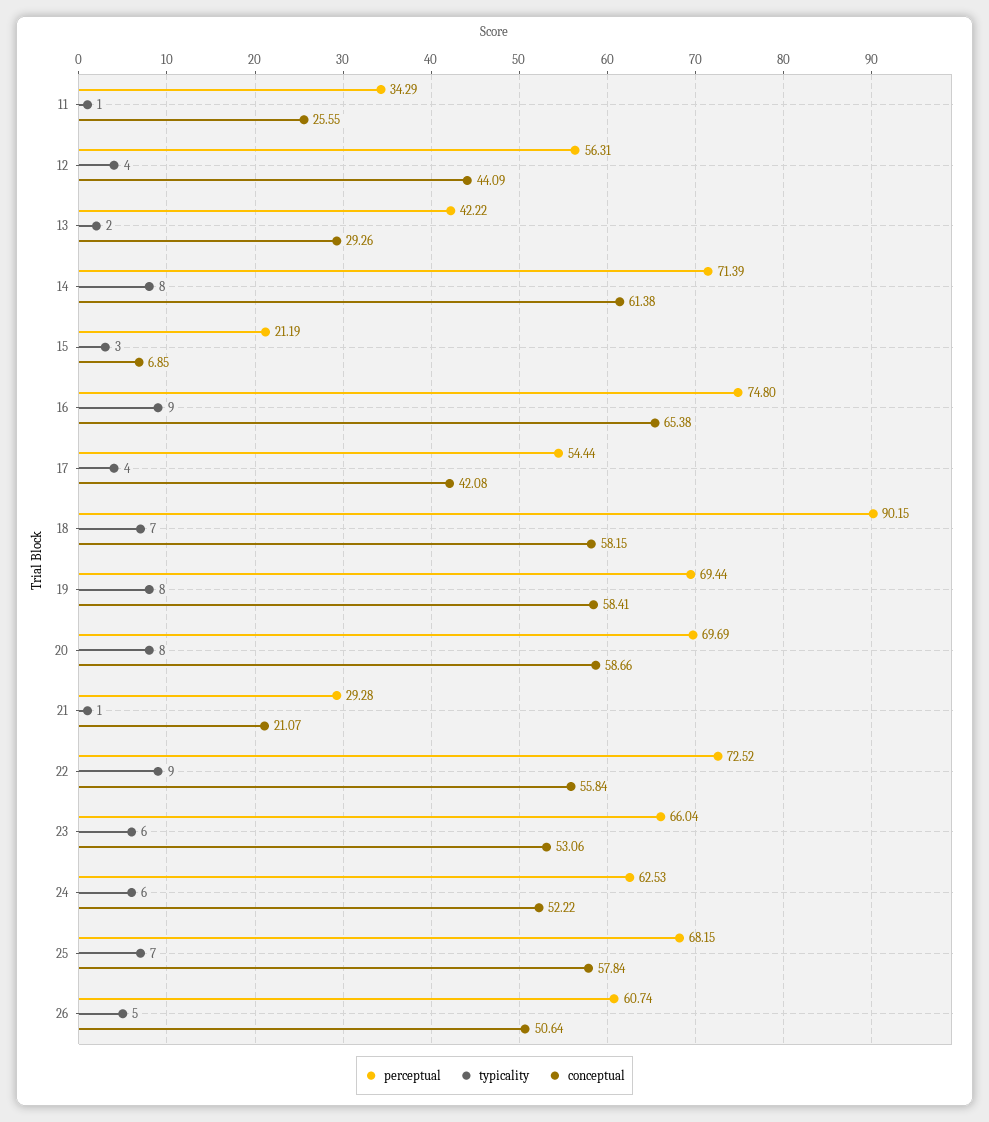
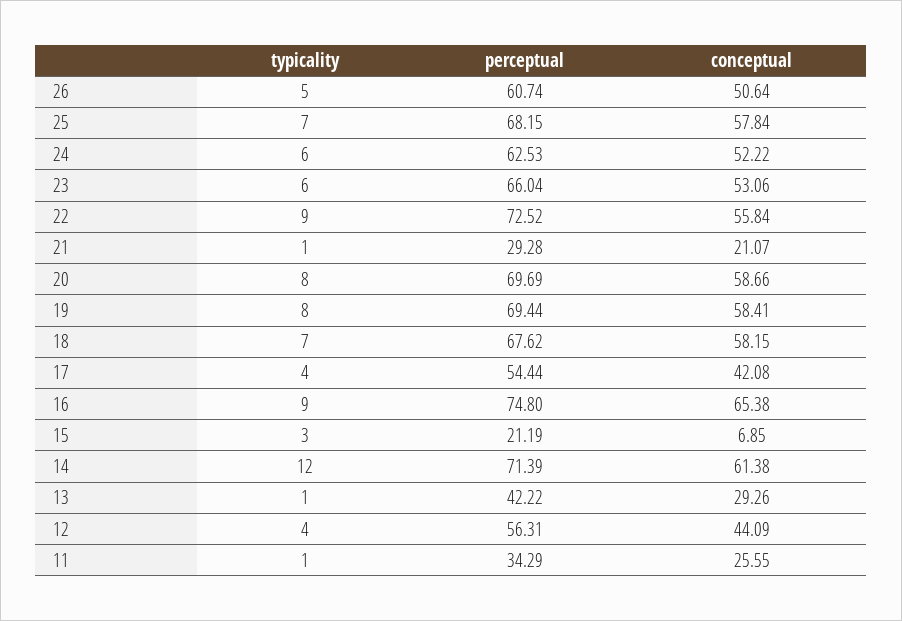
typicality, 13: 2 -> 1
typicality, 14: 8 -> 12
perceptual, 18: 90.15 -> 67.62

